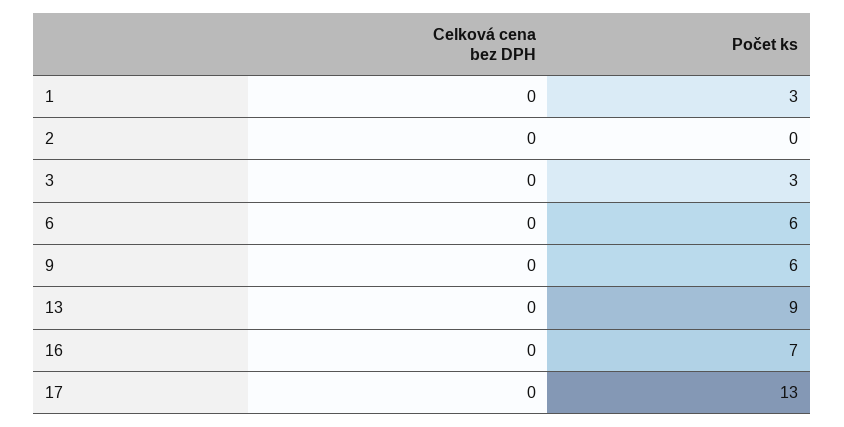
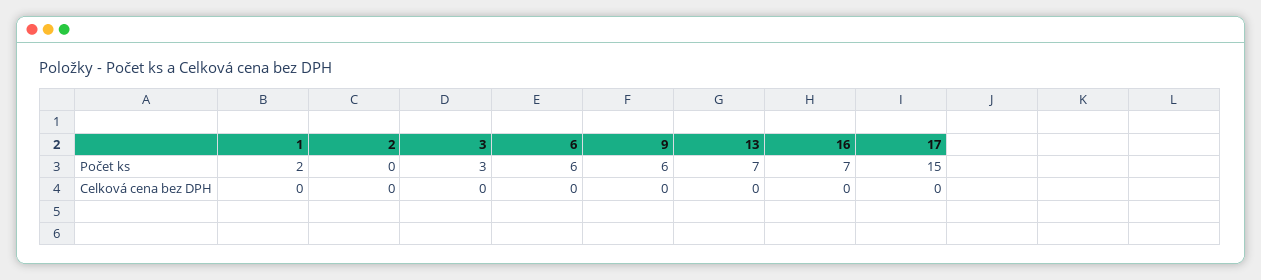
Počet ks, 1: 3 -> 2
Počet ks, 13: 9 -> 7
Počet ks, 17: 13 -> 15

